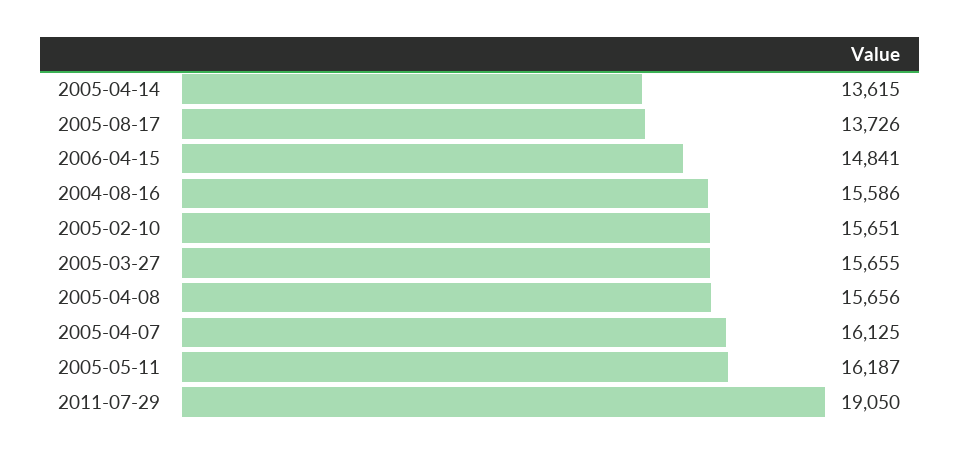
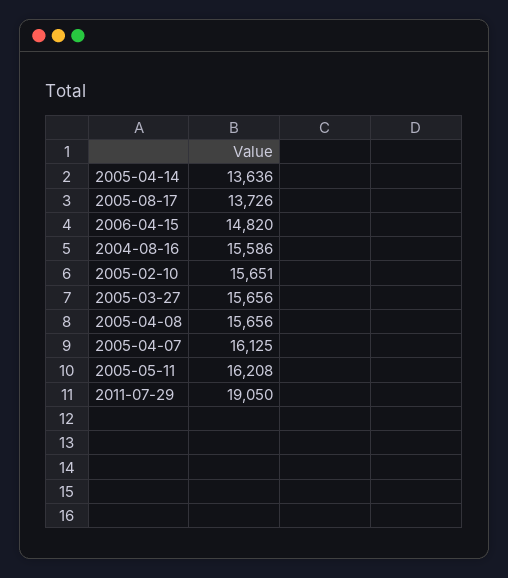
2005-04-14: 13615 -> 13636
2006-04-15: 14841 -> 14820
2005-03-27: 15655 -> 15656
2005-05-11: 16187 -> 16208

